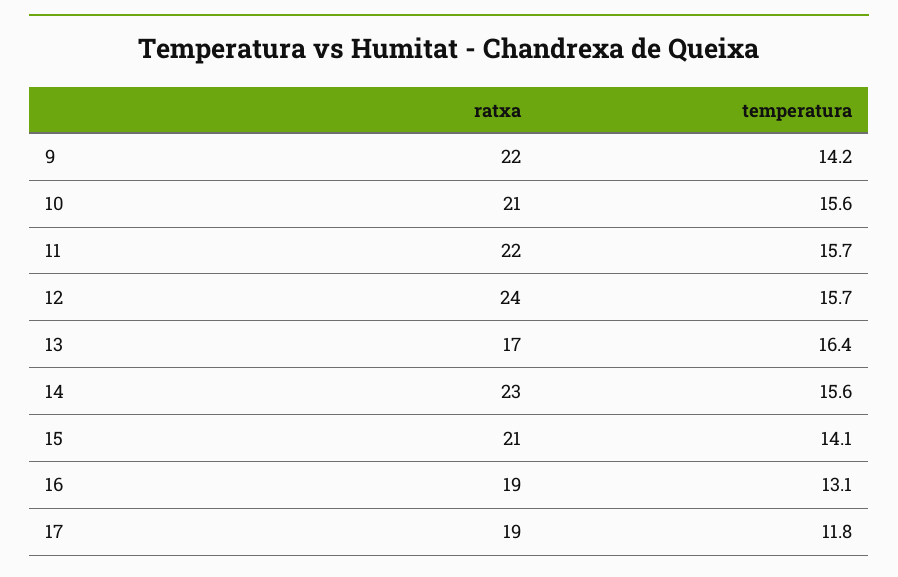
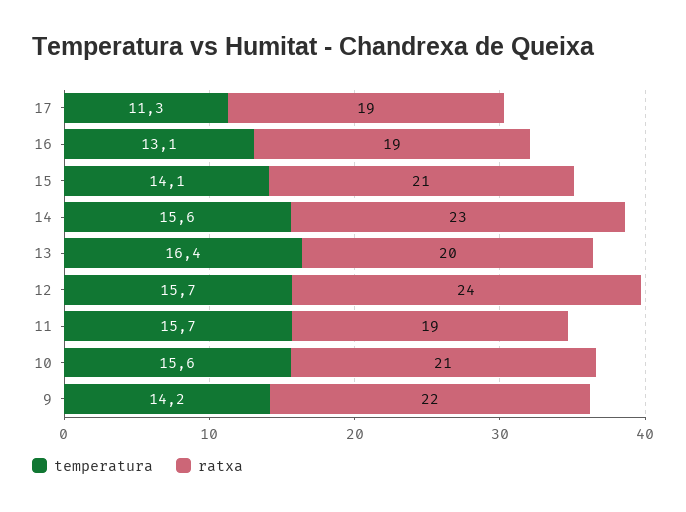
ratxa, 11: 22 -> 19
ratxa, 13: 17 -> 20
temperatura, 17: 11.8 -> 11.3

